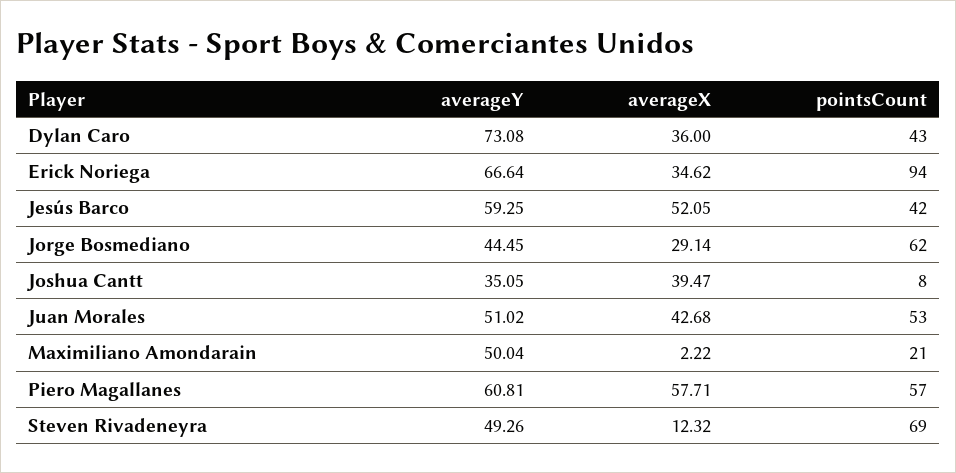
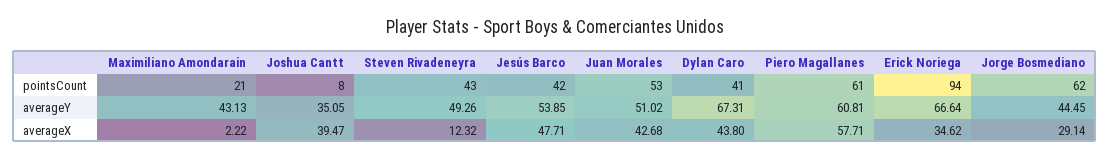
averageY, Dylan Caro: 73.08 -> 67.31
averageX, Dylan Caro: 36 -> 43.8
pointsCount, Dylan Caro: 43 -> 41
averageY, Jesús Barco: 59.25 -> 53.85
averageX, Jesús Barco: 52.05 -> 47.71
averageY, Maximiliano Amondarain: 50.04 -> 43.13
pointsCount, Piero Magallanes: 57 -> 61
pointsCount, Steven Rivadeneyra: 69 -> 43

